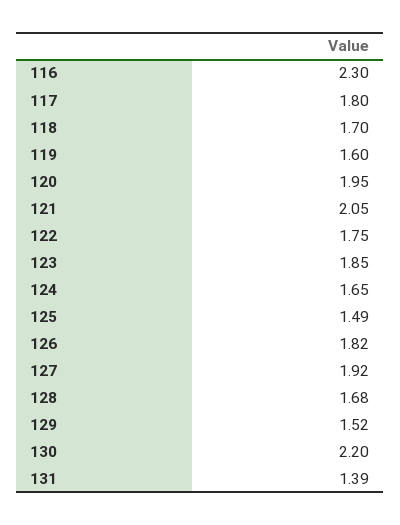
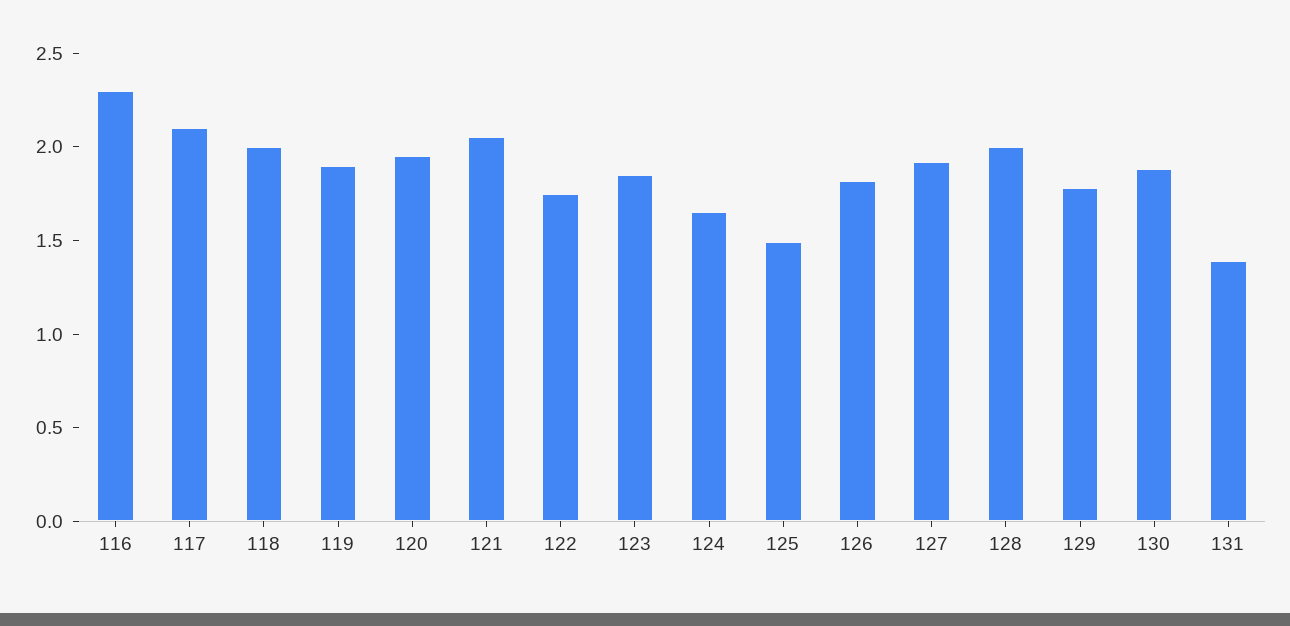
117: 1.8 -> 2.1
118: 1.7 -> 2
119: 1.6 -> 1.9
128: 1.68 -> 2
129: 1.52 -> 1.8
130: 2.2 -> 1.9

